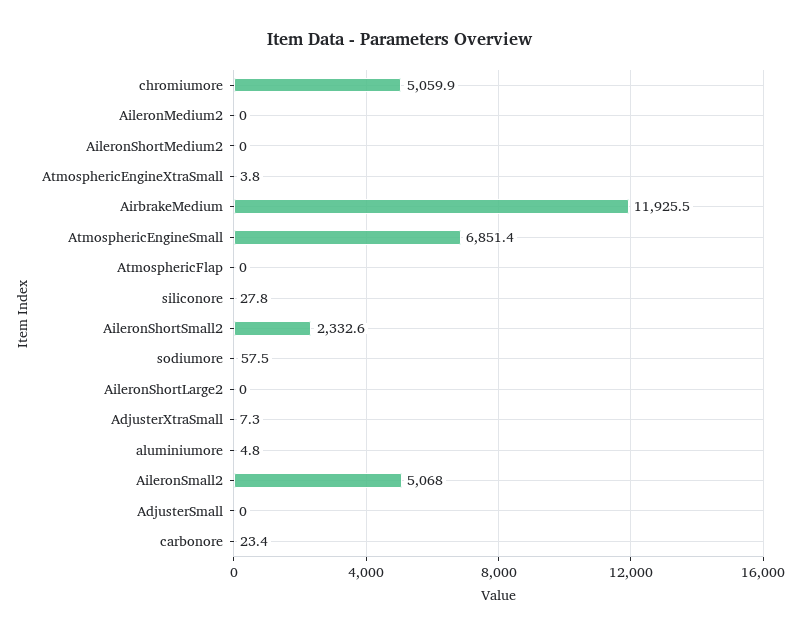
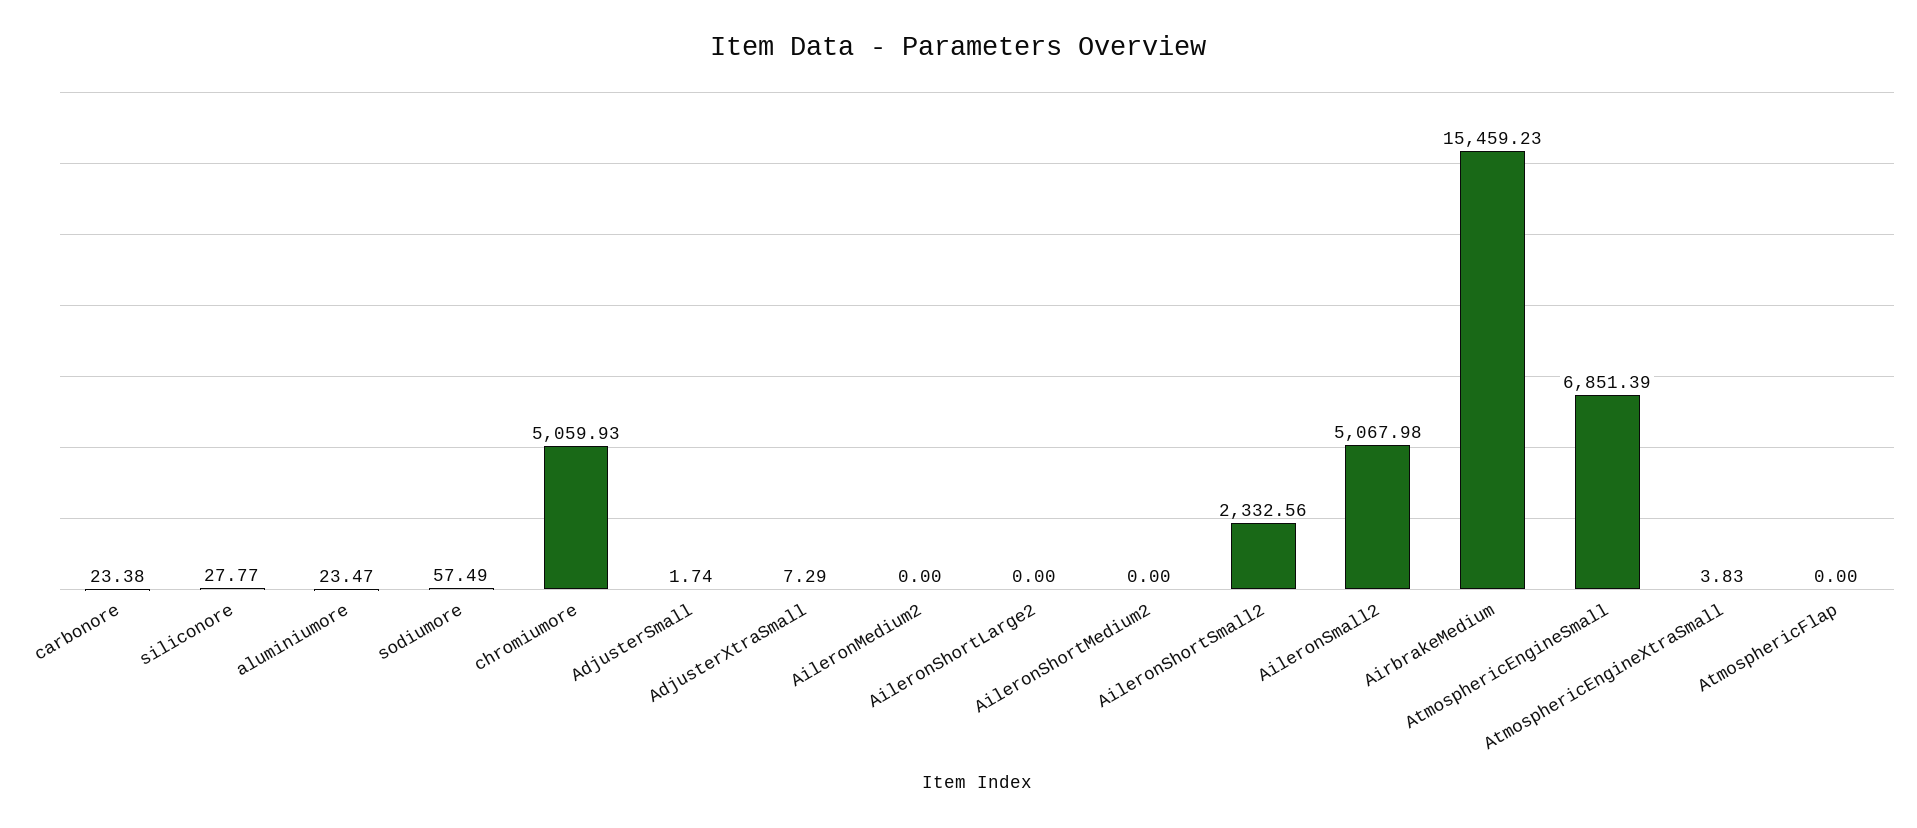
AirbrakeMedium: 11925.5 -> 15459.23
aluminiumore: 4.8 -> 23.47
AdjusterSmall: 0 -> 1.74

